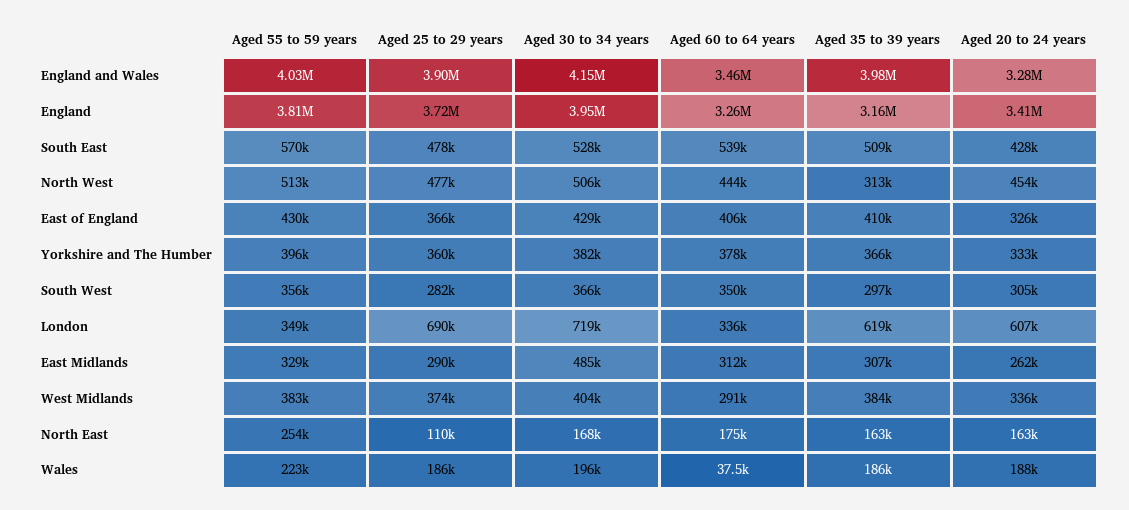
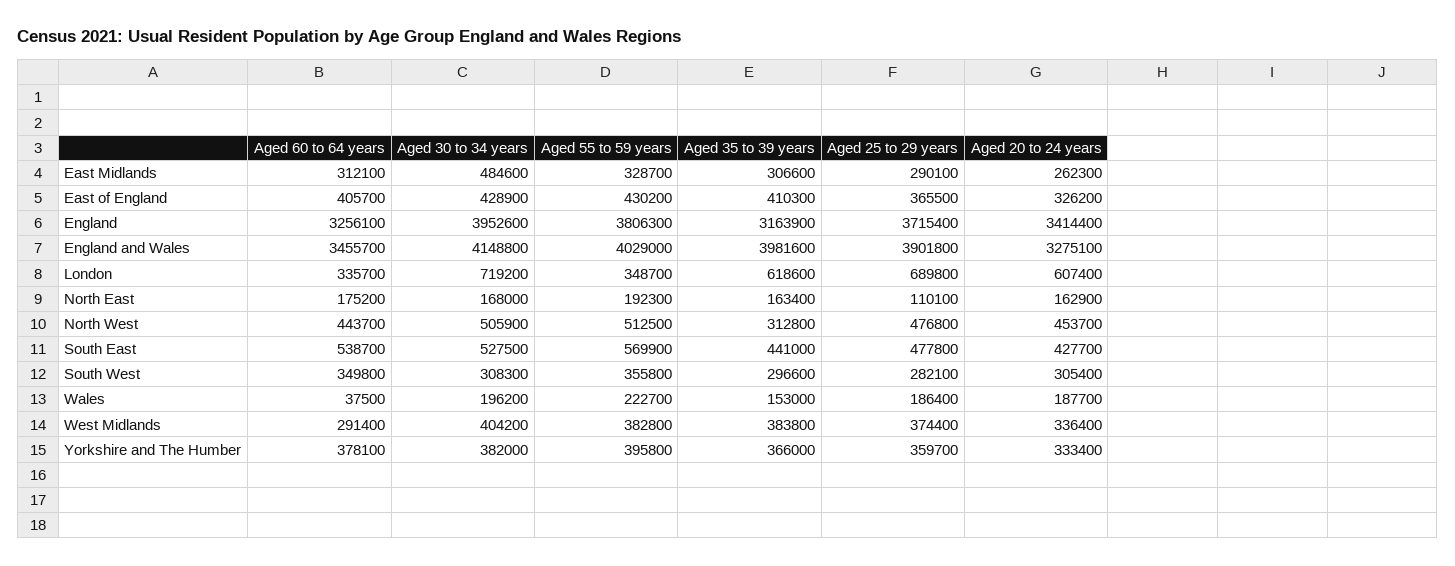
Aged 35 to 39 years, South East: 509000 -> 441000
Aged 30 to 34 years, South West: 366000 -> 308300
Aged 55 to 59 years, North East: 254000 -> 192300
Aged 35 to 39 years, Wales: 186000 -> 153000

